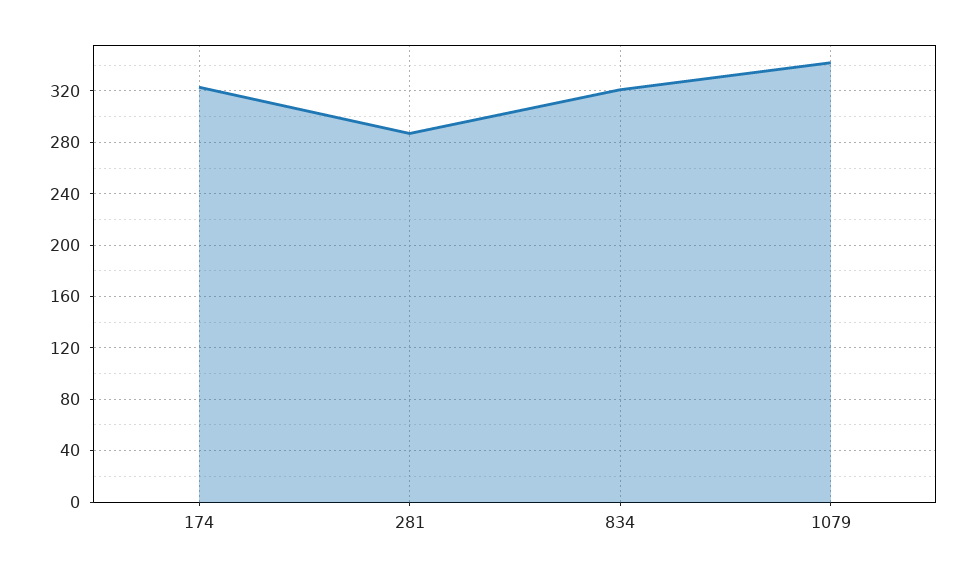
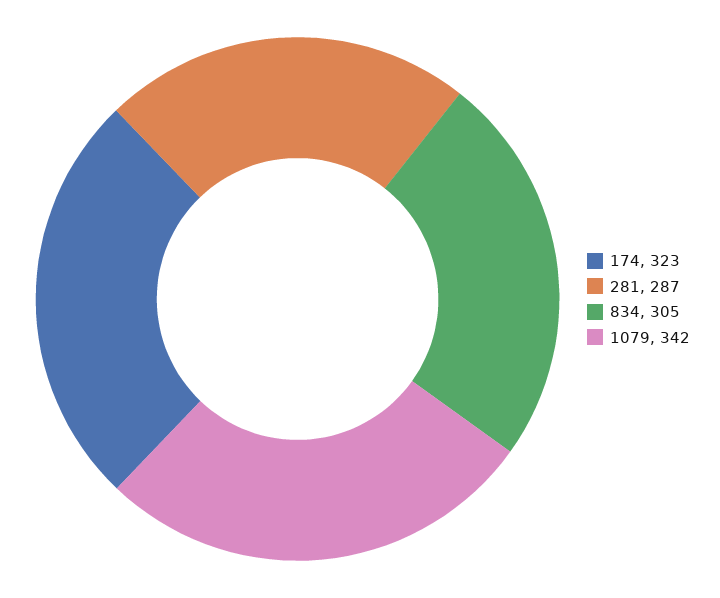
834: 320 -> 305

